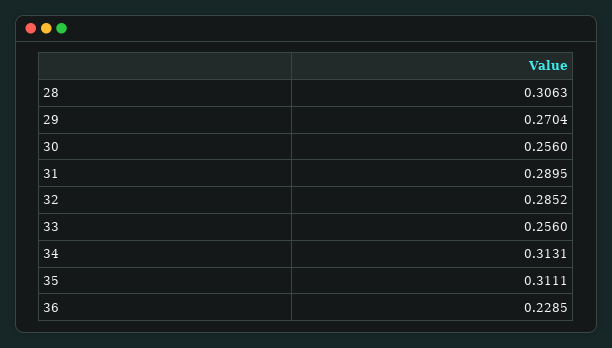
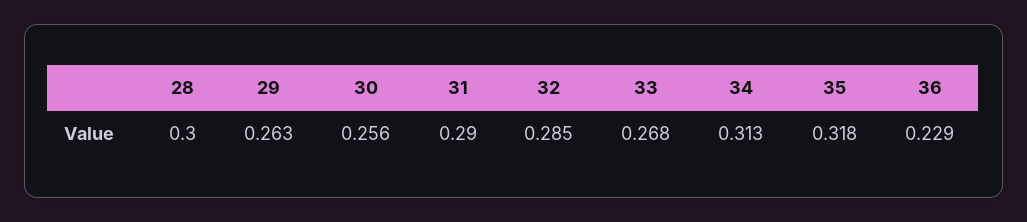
28: 0.3063 -> 0.3
29: 0.2704 -> 0.263
33: 0.256 -> 0.268
35: 0.3111 -> 0.318

